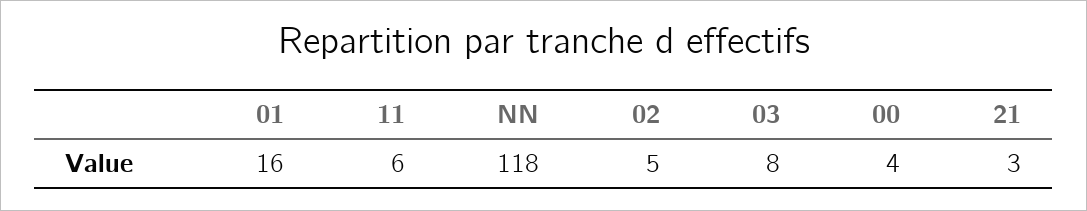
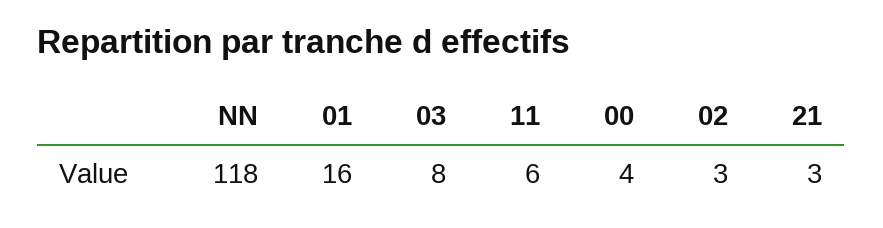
02: 5 -> 3

